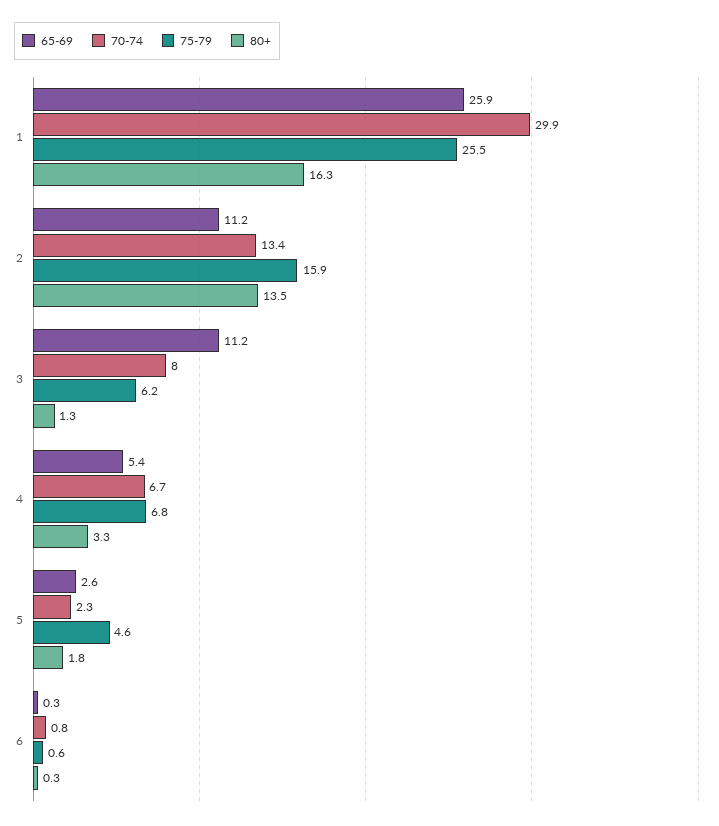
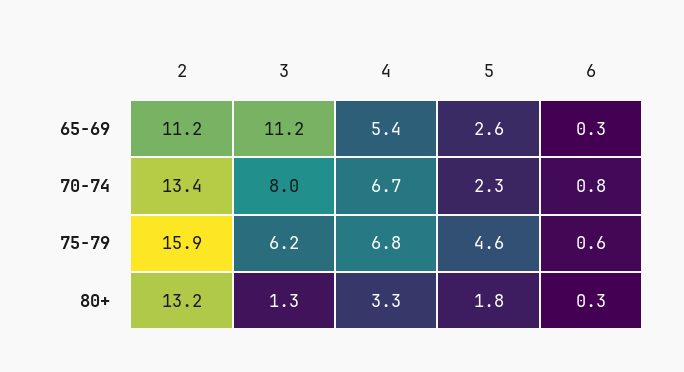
65-69, 1: 25.9 -> none
70-74, 1: 29.9 -> none
75-79, 1: 25.5 -> none
80+, 1: 16.3 -> none
80+, 2: 13.5 -> 13.2

